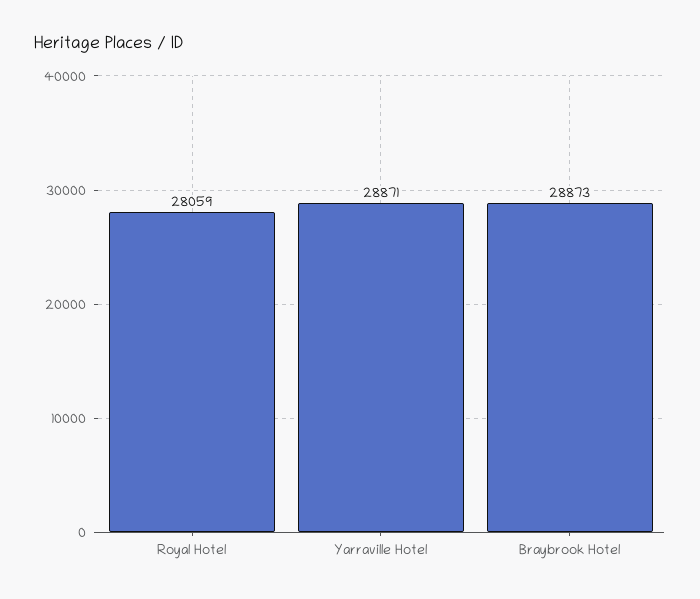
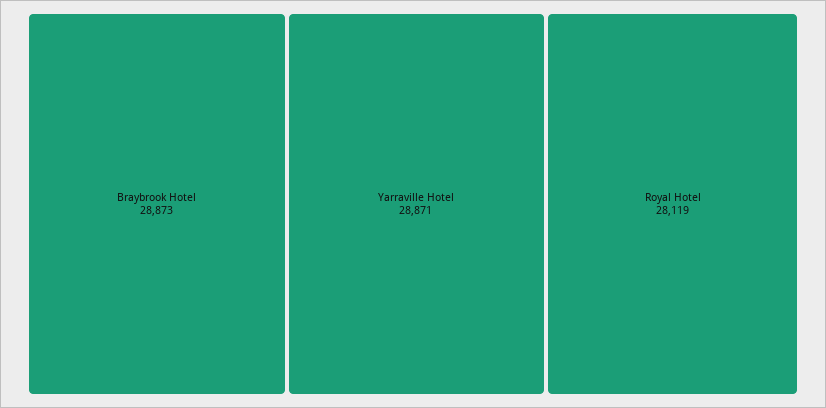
Royal Hotel: 28059 -> 28119

